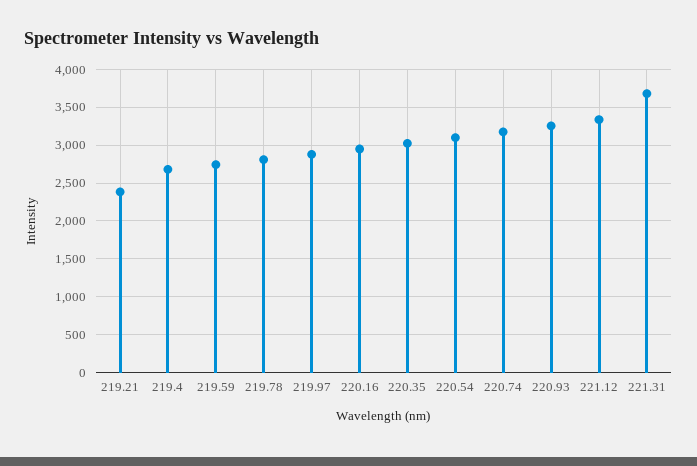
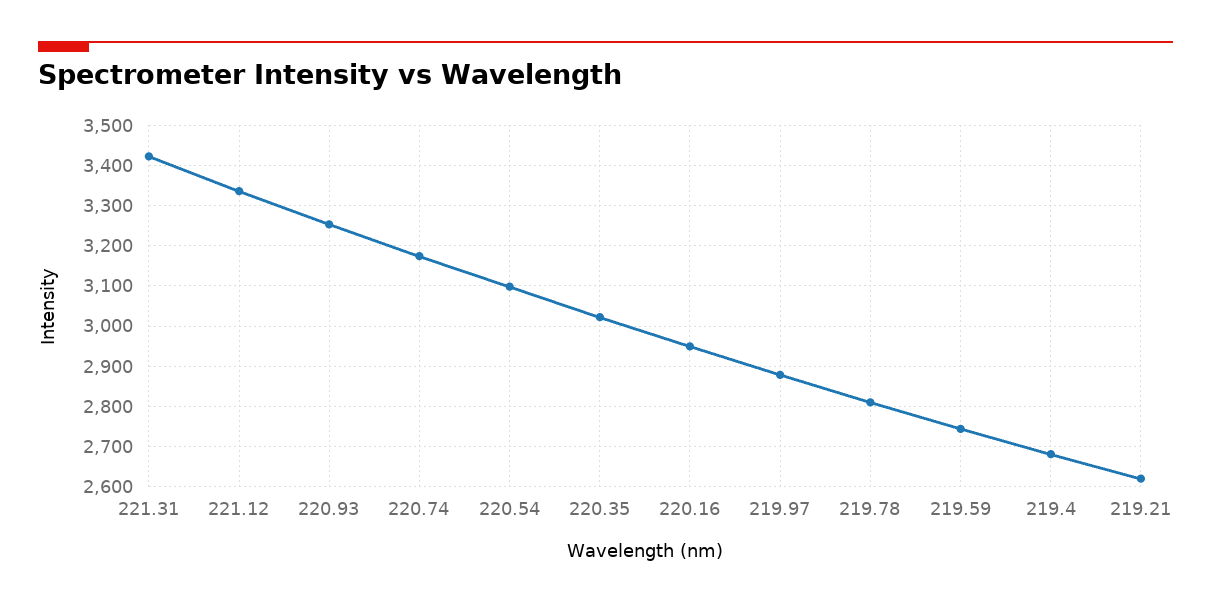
219.21: 2400 -> 2620
221.31: 3700 -> 3420

